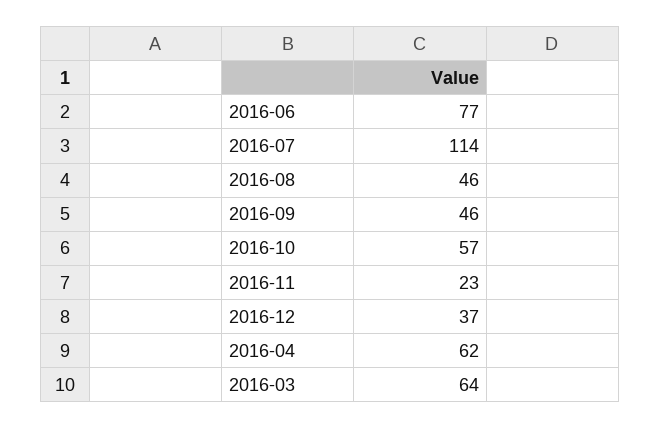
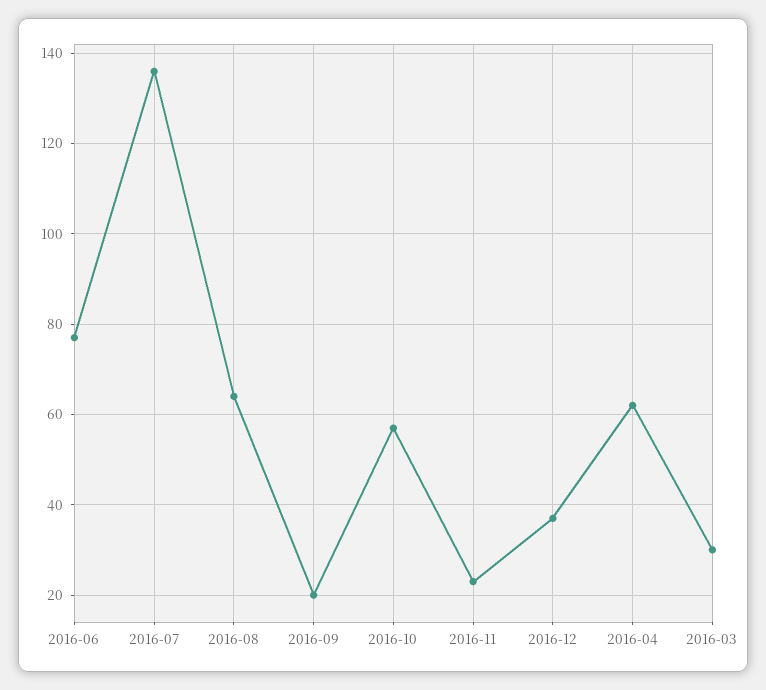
2016-07: 114 -> 135
2016-08: 46 -> 65
2016-09: 46 -> 20
2016-03: 64 -> 30

